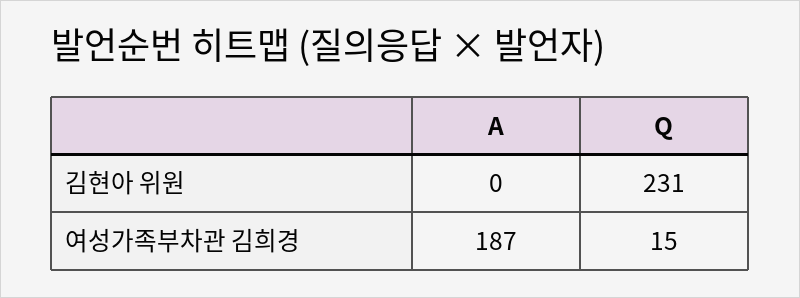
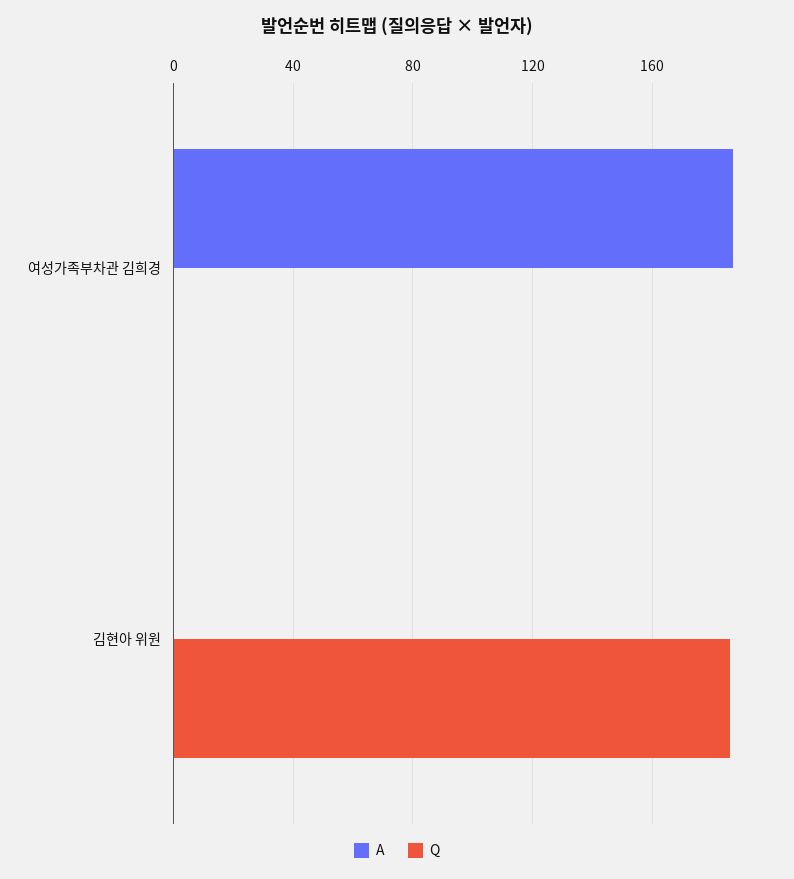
Q, 김현아 위원: 231 -> 185
Q, 여성가족부차관 김희경: 15 -> 0

